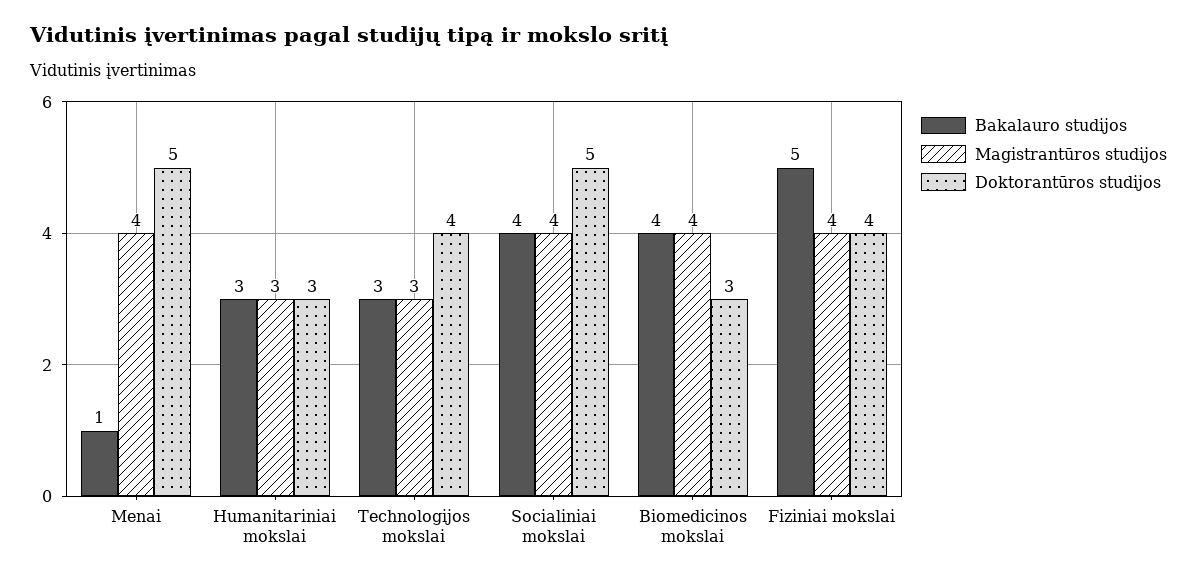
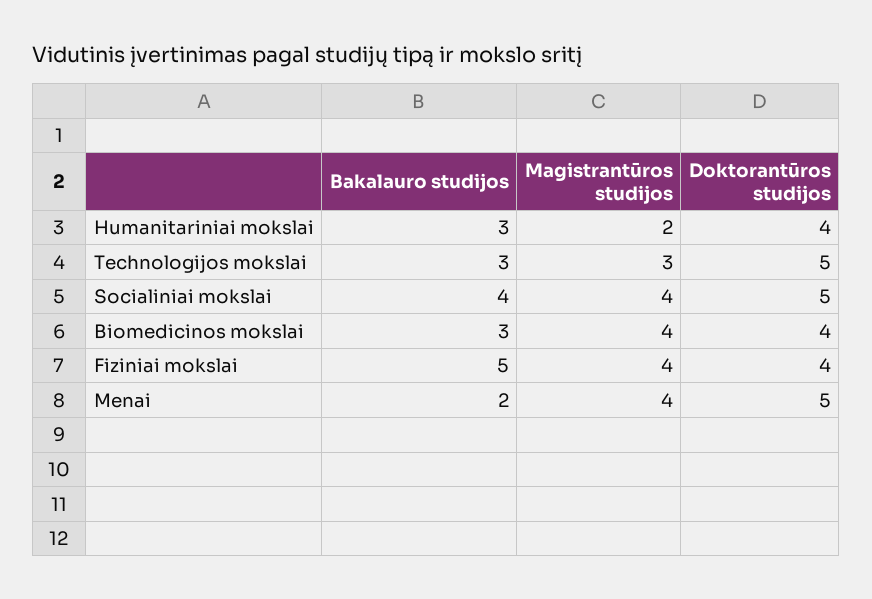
Bakalauro studijos, Menai: 1 -> 2
Magistrantūros studijos, Humanitariniai mokslai: 3 -> 2
Doktorantūros studijos, Humanitariniai mokslai: 3 -> 4
Doktorantūros studijos, Technologijos mokslai: 4 -> 5
Bakalauro studijos, Biomedicinos mokslai: 4 -> 3
Doktorantūros studijos, Biomedicinos mokslai: 3 -> 4

